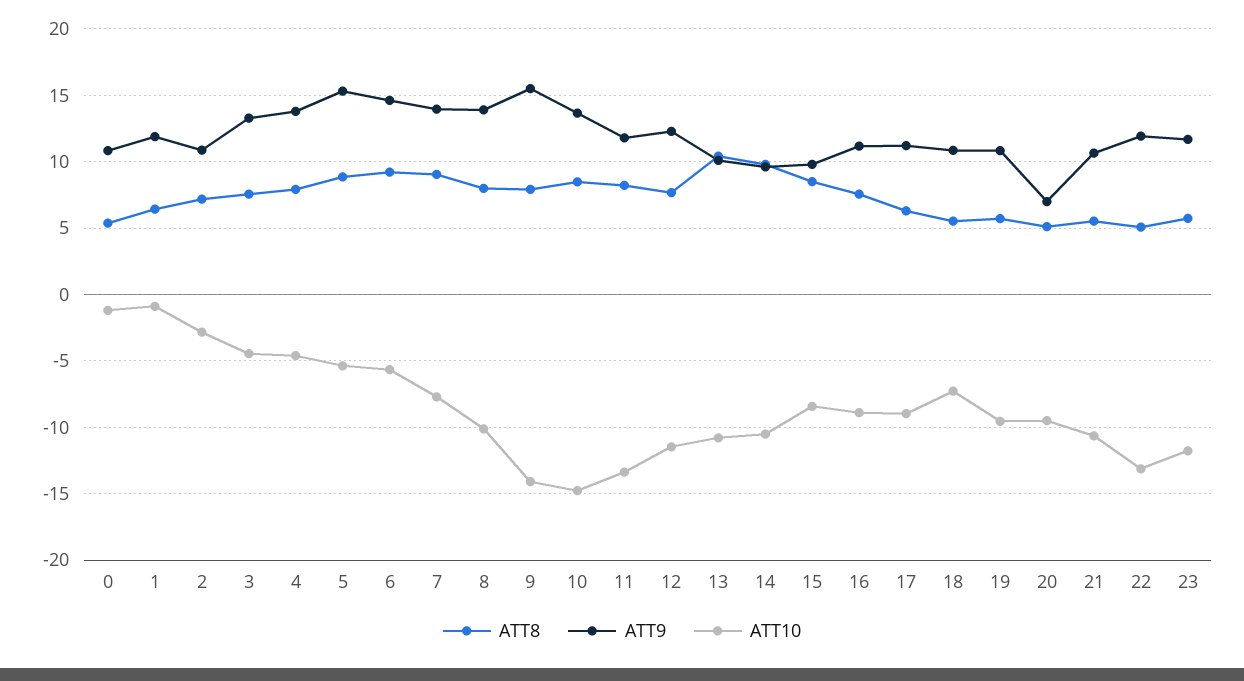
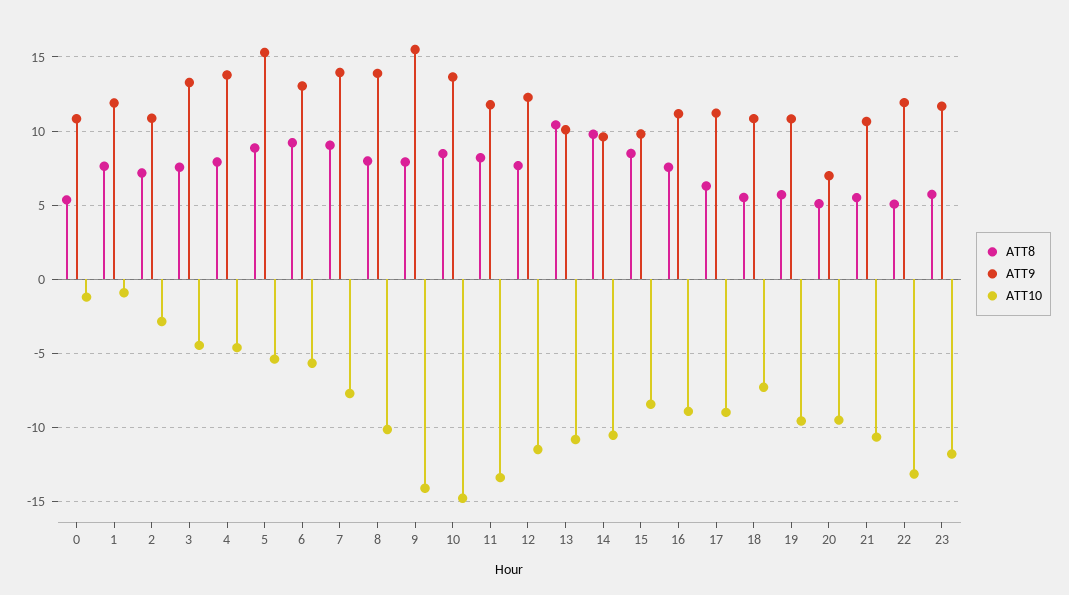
ATT8, 1: 6.5 -> 7.5
ATT9, 6: 14.5 -> 13

